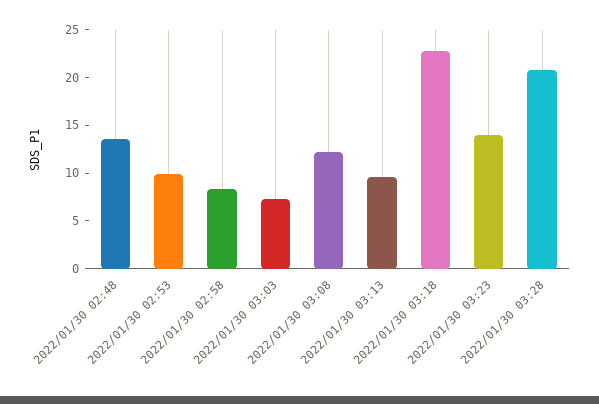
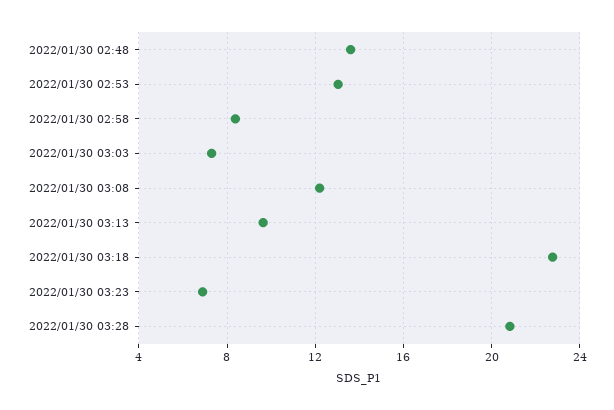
2022/01/30 02:53: 10 -> 13
2022/01/30 03:23: 14 -> 7

